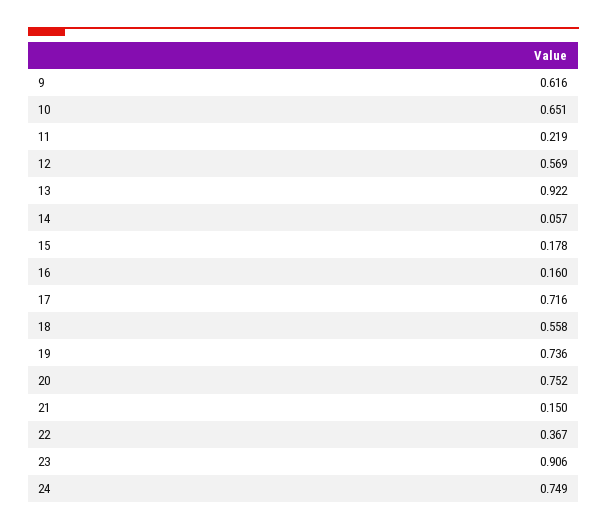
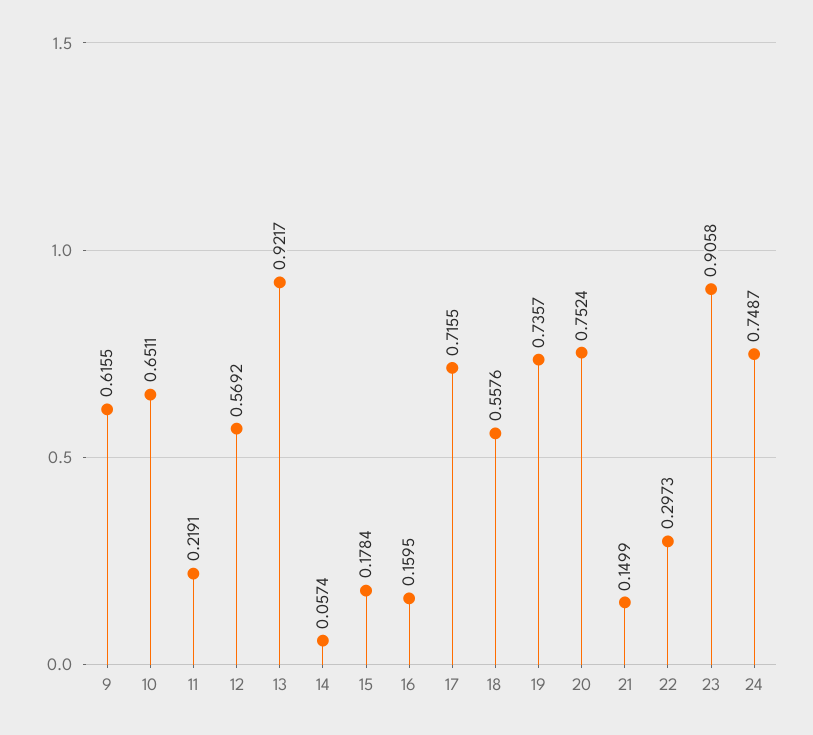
22: 0.367 -> 0.2973

